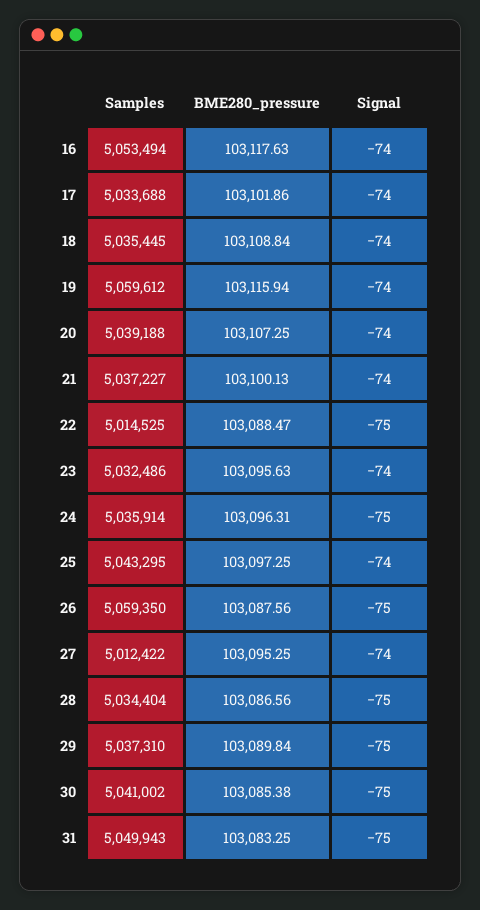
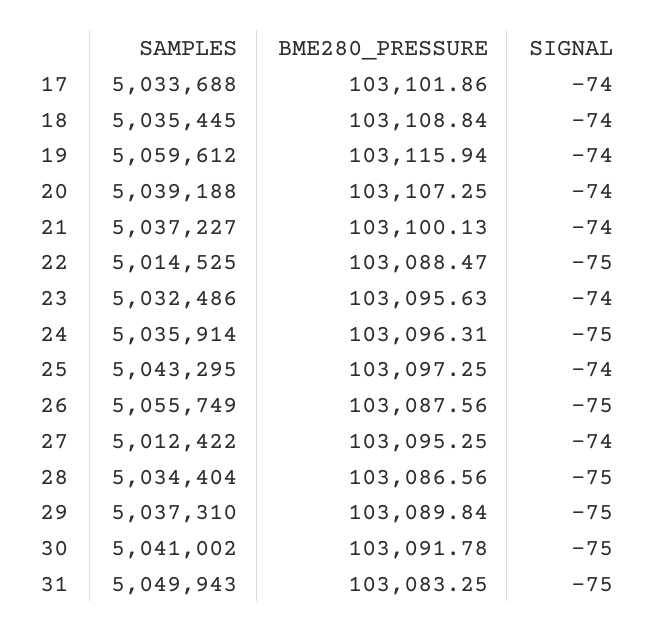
Samples, 16: 5053494 -> none
BME280_pressure, 16: 103117.63 -> none
Signal, 16: -74 -> none
Samples, 26: 5059350 -> 5055749
BME280_pressure, 30: 103085.38 -> 103091.78

